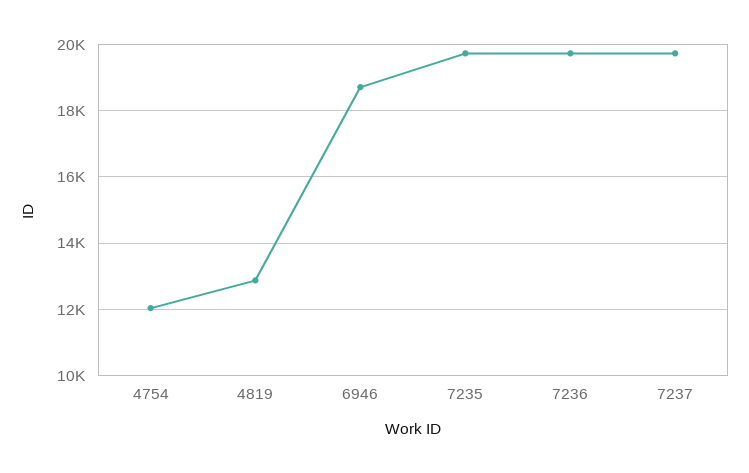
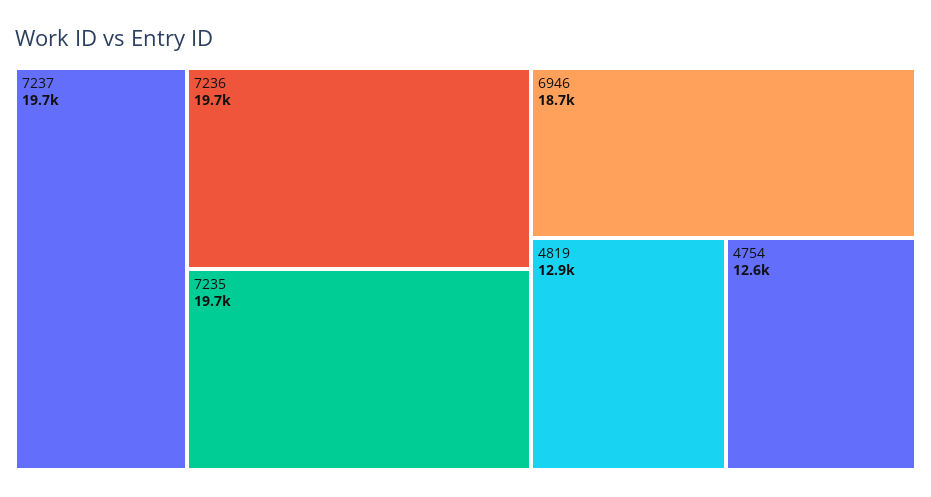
4754: 12000 -> 12600

